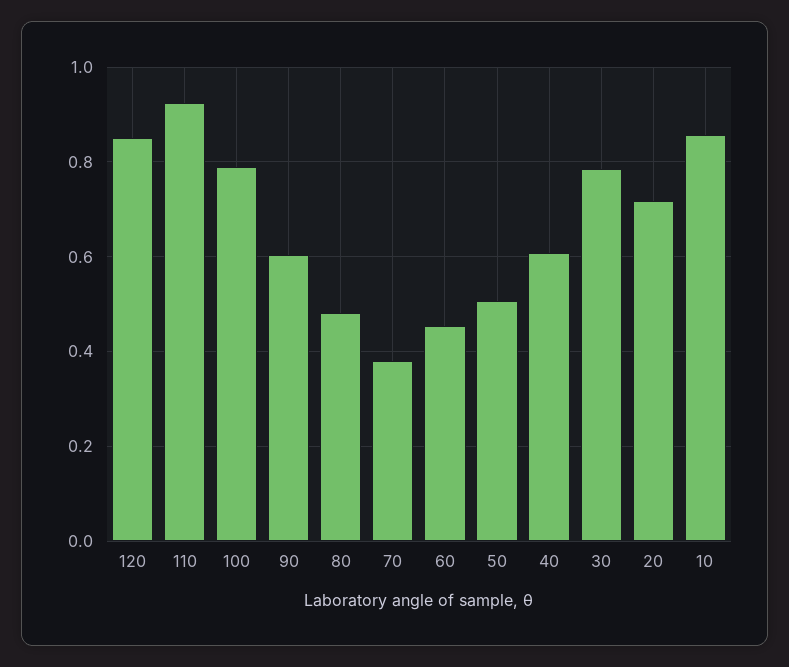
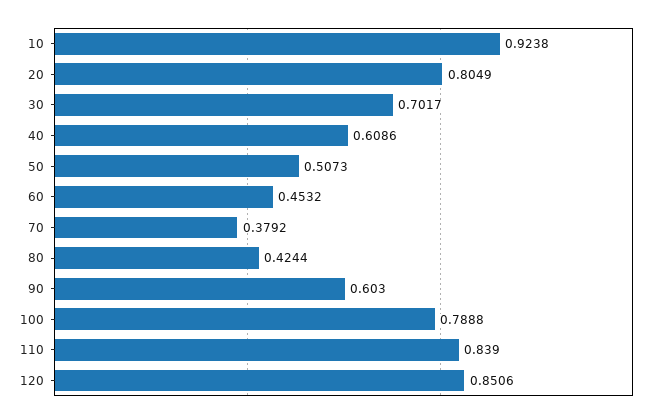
110: 0.92 -> 0.839
80: 0.48 -> 0.4244
30: 0.78 -> 0.7017
20: 0.72 -> 0.8049
10: 0.86 -> 0.9238

